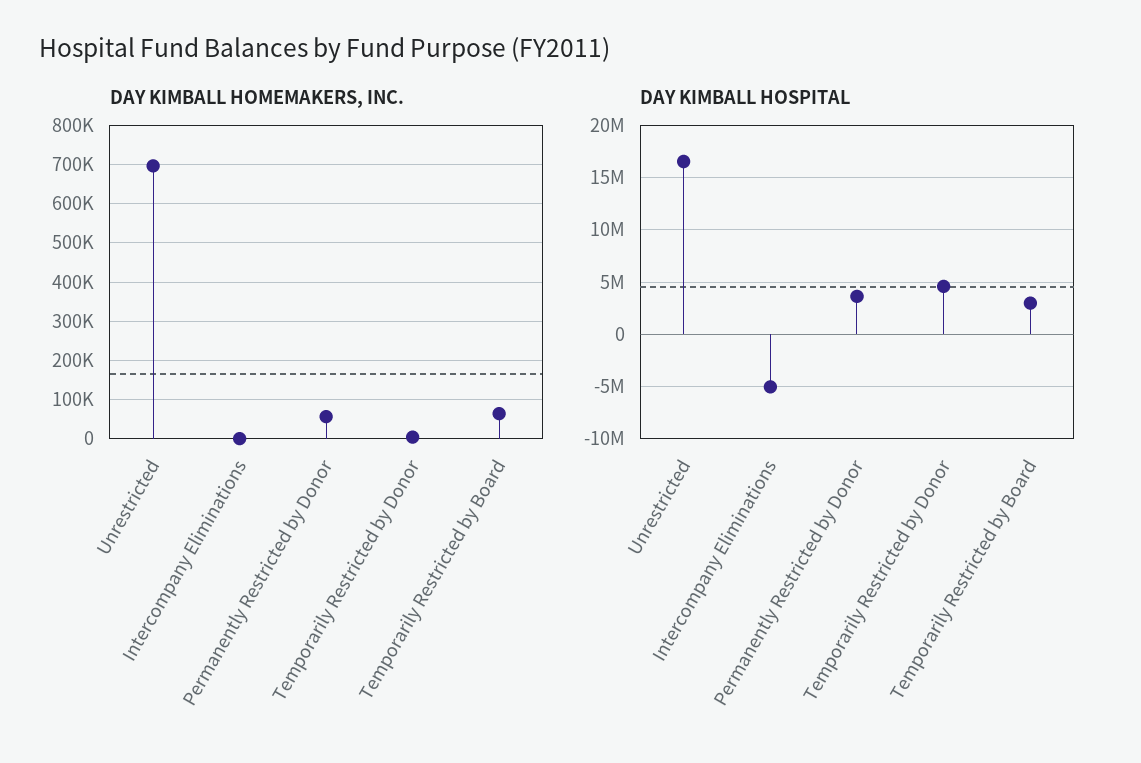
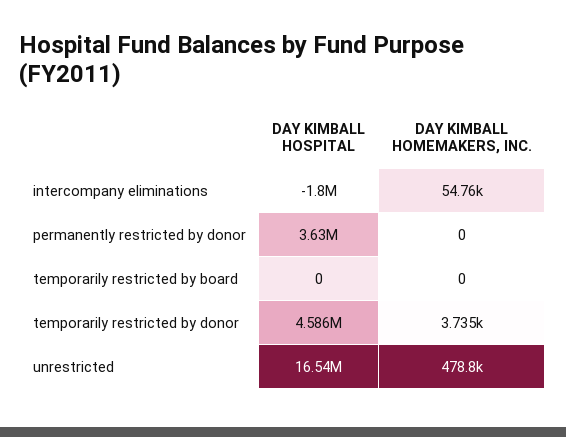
DAY KIMBALL HOMEMAKERS, INC., Unrestricted: 700000 -> 478800
DAY KIMBALL HOMEMAKERS, INC., Intercompany Eliminations: 0 -> 54760
DAY KIMBALL HOMEMAKERS, INC., Permanently Restricted by Donor: 60000 -> 0
DAY KIMBALL HOMEMAKERS, INC., Temporarily Restricted by Board: 60000 -> 0
DAY KIMBALL HOSPITAL, Intercompany Eliminations: -5000000 -> -1800000
DAY KIMBALL HOSPITAL, Temporarily Restricted by Board: 3000000 -> 0

